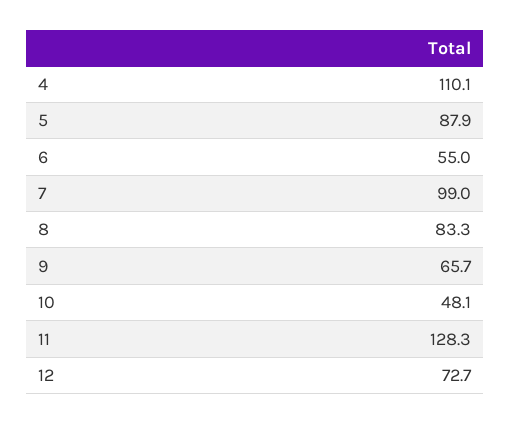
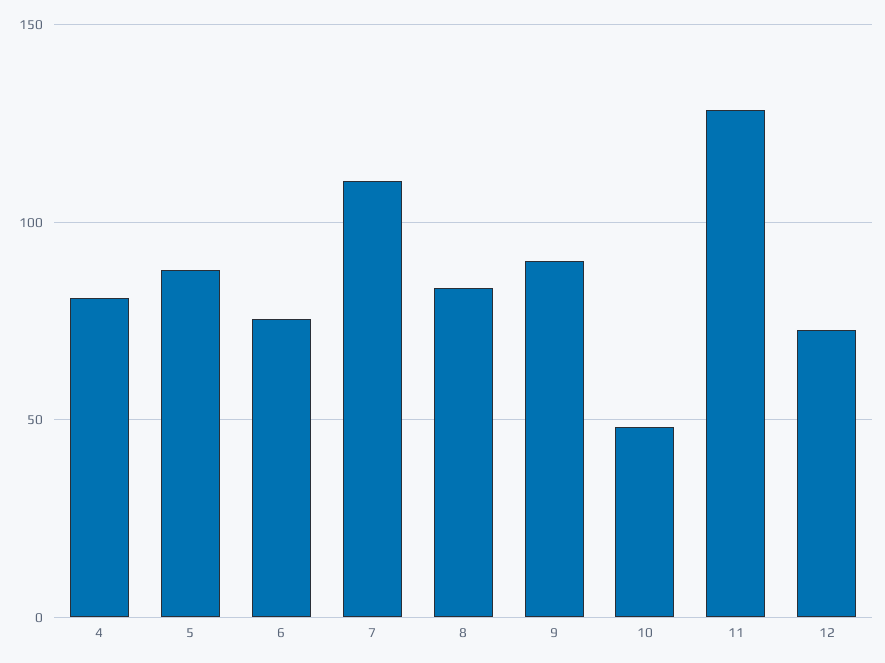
4: 110.1 -> 80
6: 55 -> 75
7: 99 -> 110
9: 65.7 -> 90

